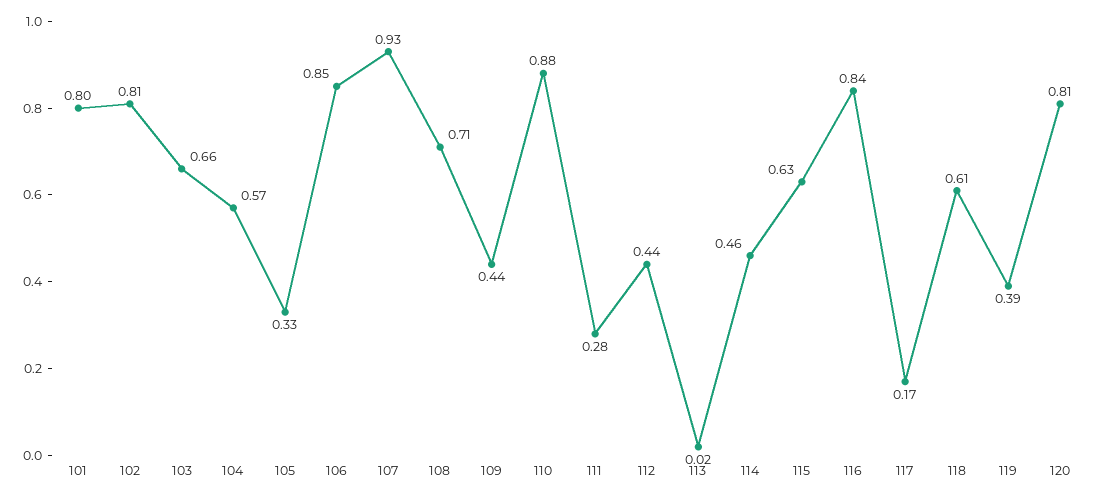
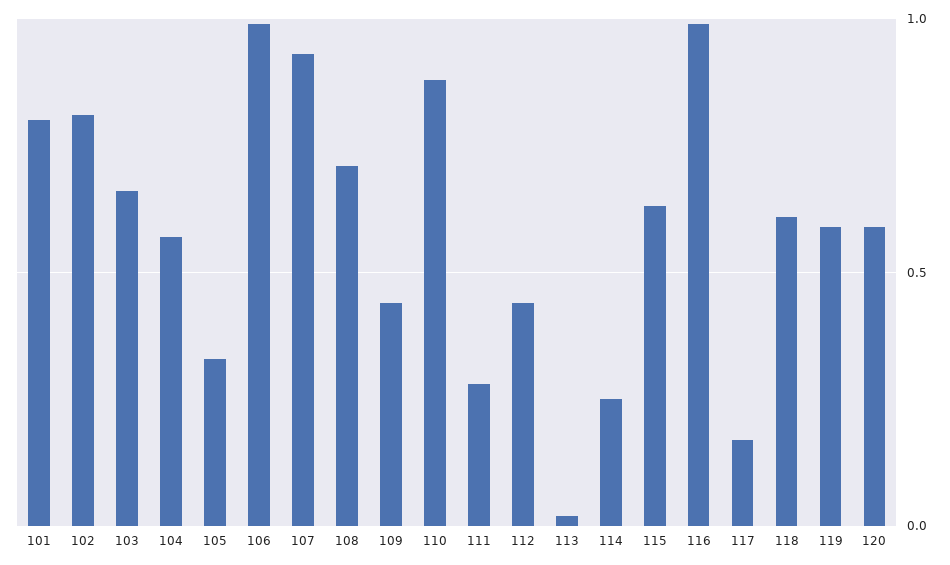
106: 0.85 -> 1
114: 0.46 -> 0.25
116: 0.84 -> 1
119: 0.39 -> 0.6
120: 0.81 -> 0.6

